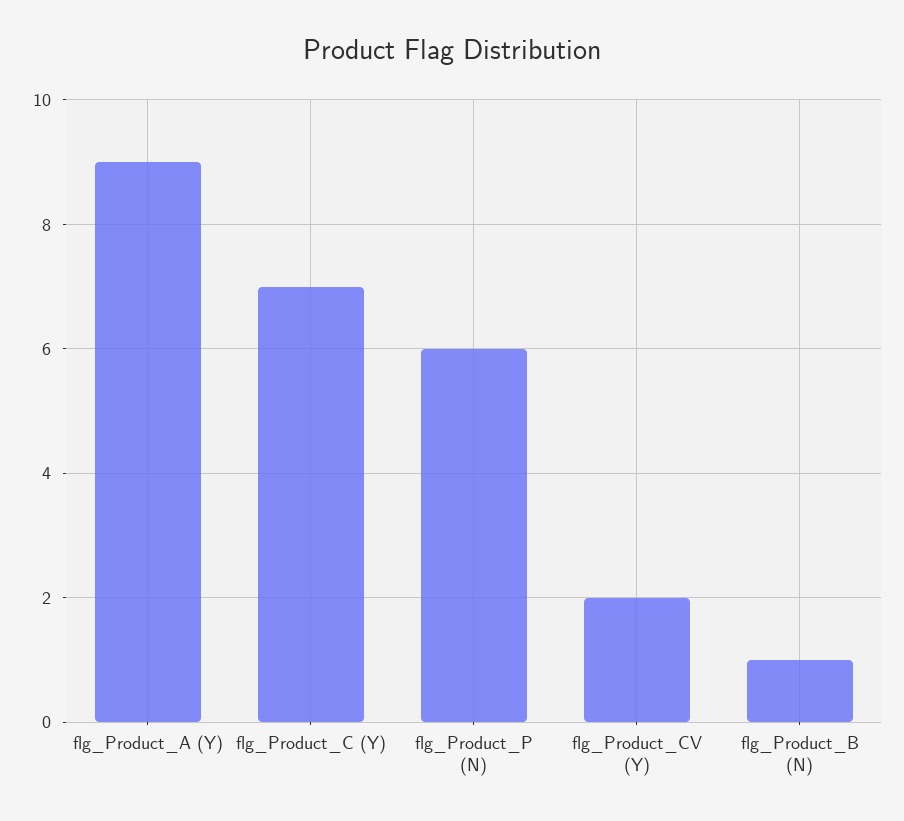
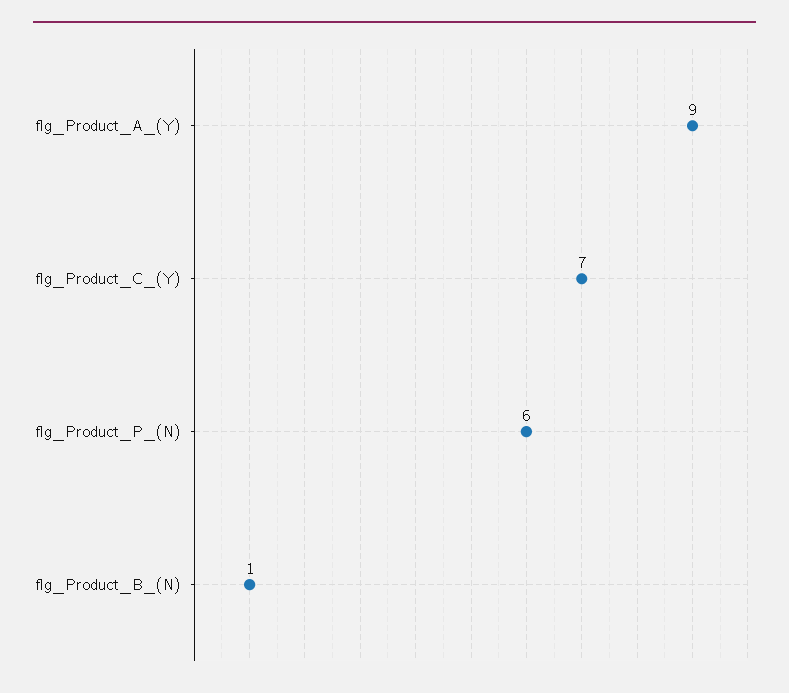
flg_Product_CV (Y): 2 -> none

